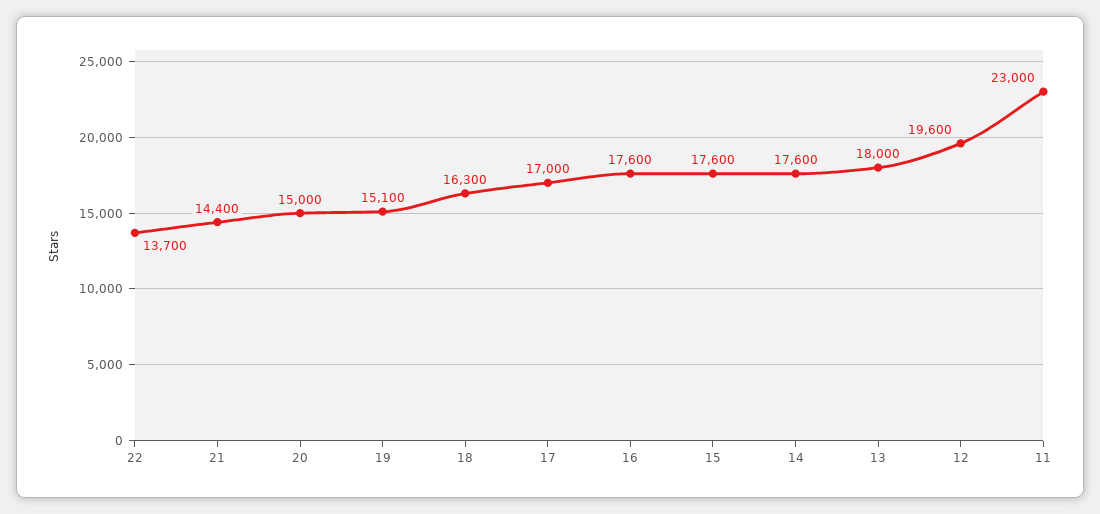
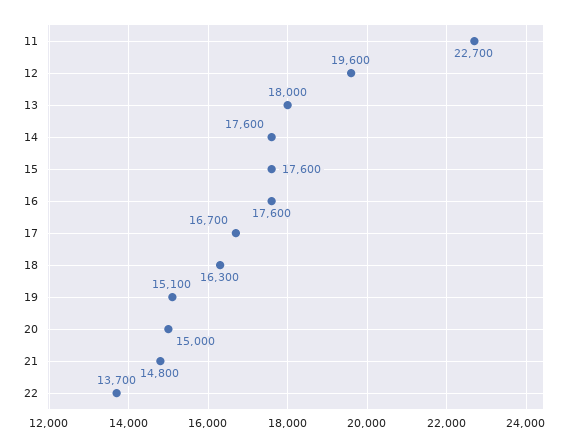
21: 14400 -> 14800
17: 17000 -> 16700
11: 23000 -> 22700

